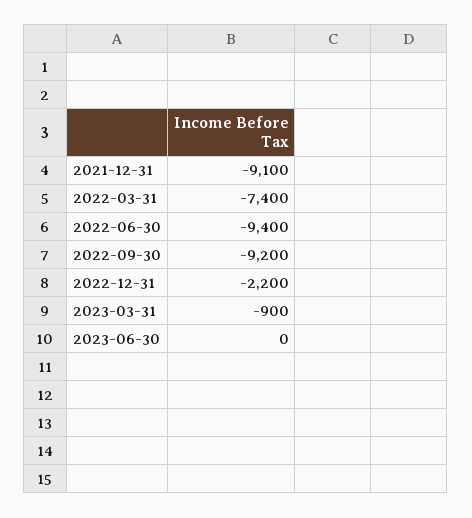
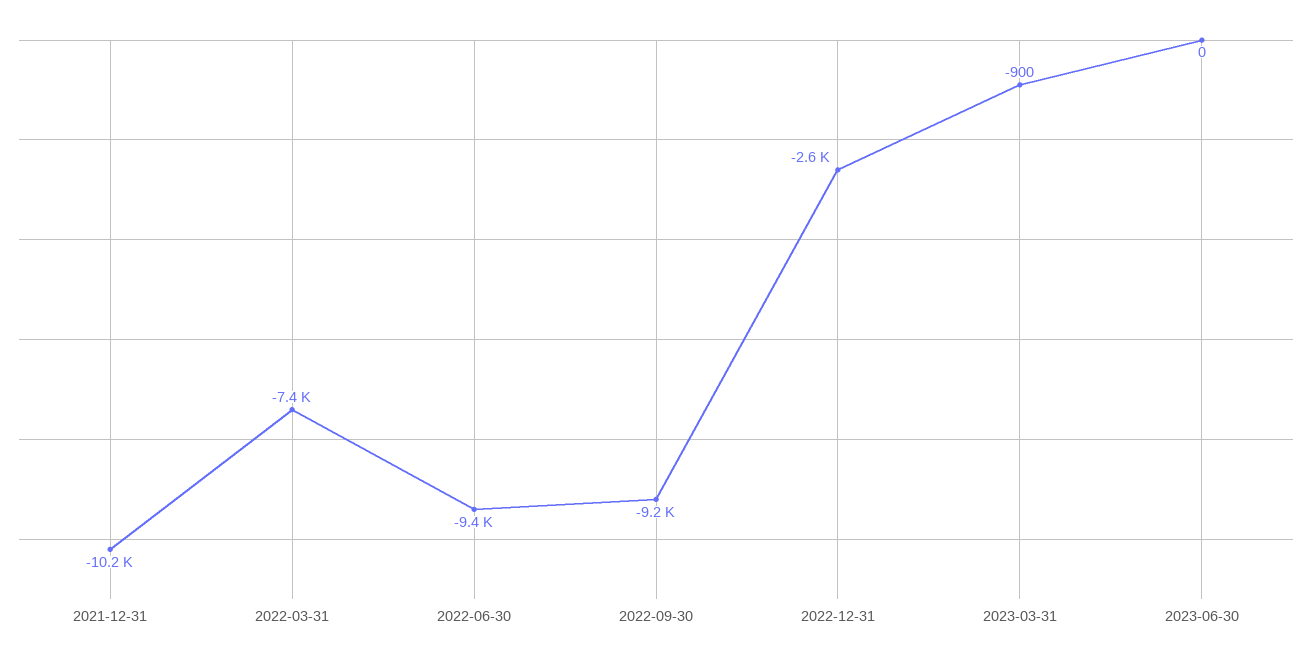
2021-12-31: -9100 -> -10200
2022-12-31: -2200 -> -2600

